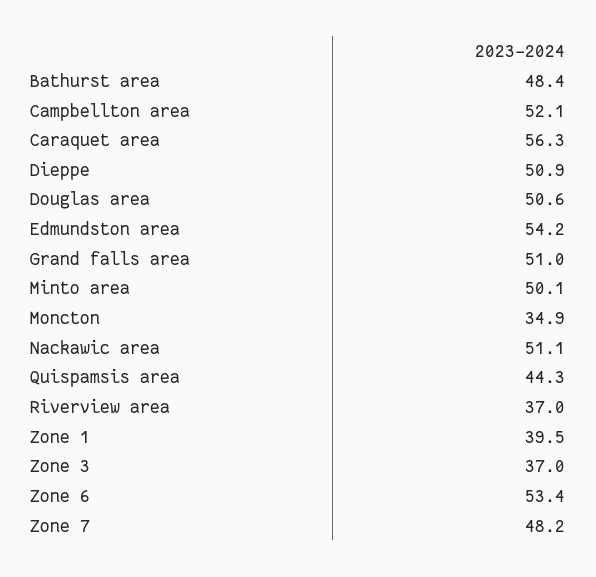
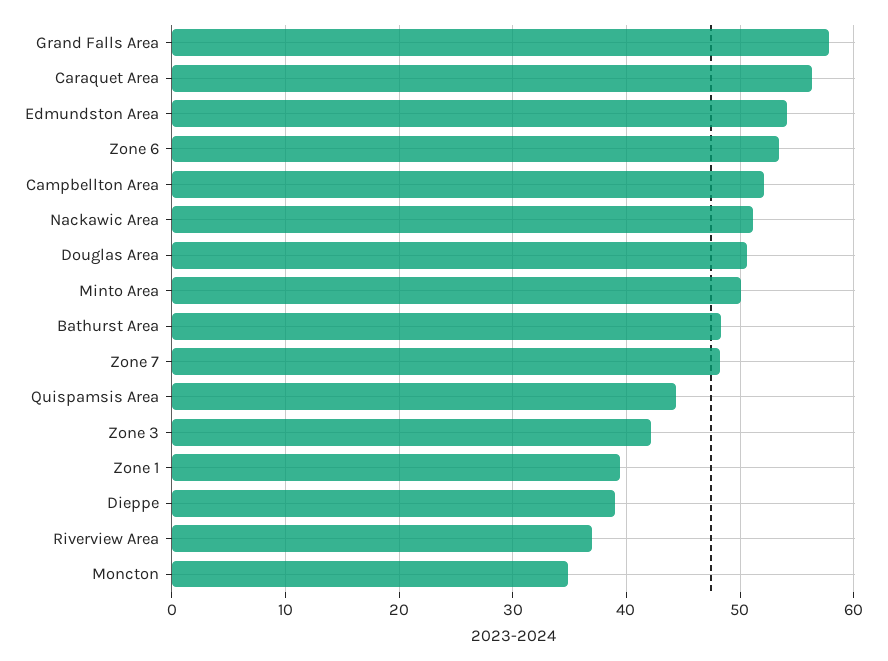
Dieppe: 50.9 -> 39
Grand falls area: 51 -> 58
Zone 3: 37 -> 42

